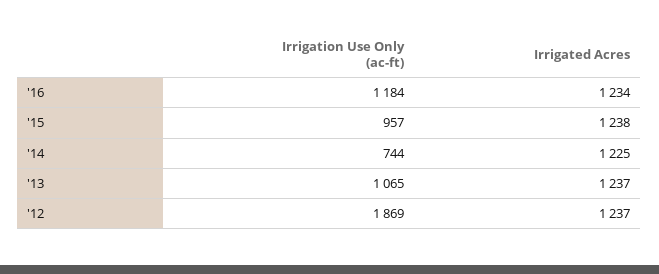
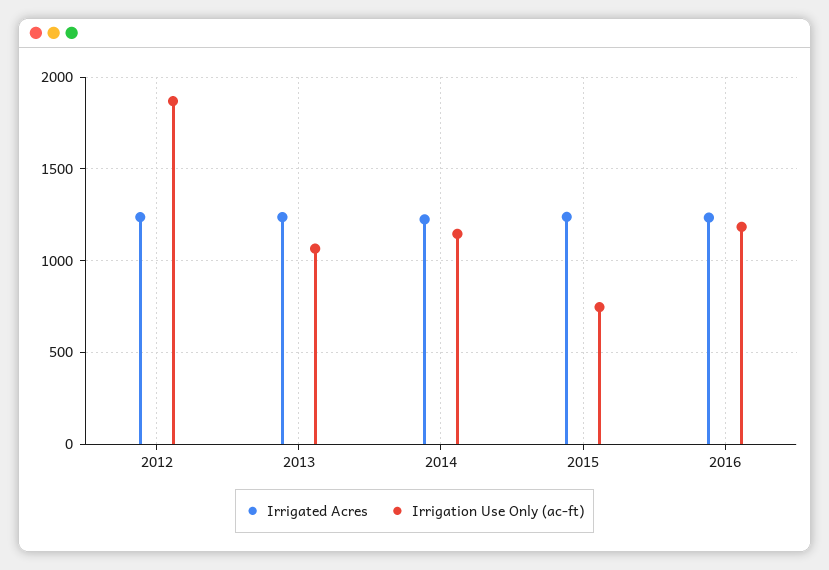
Irrigation Use Only (ac-ft), '15: 957 -> 750
Irrigation Use Only (ac-ft), '14: 744 -> 1150

